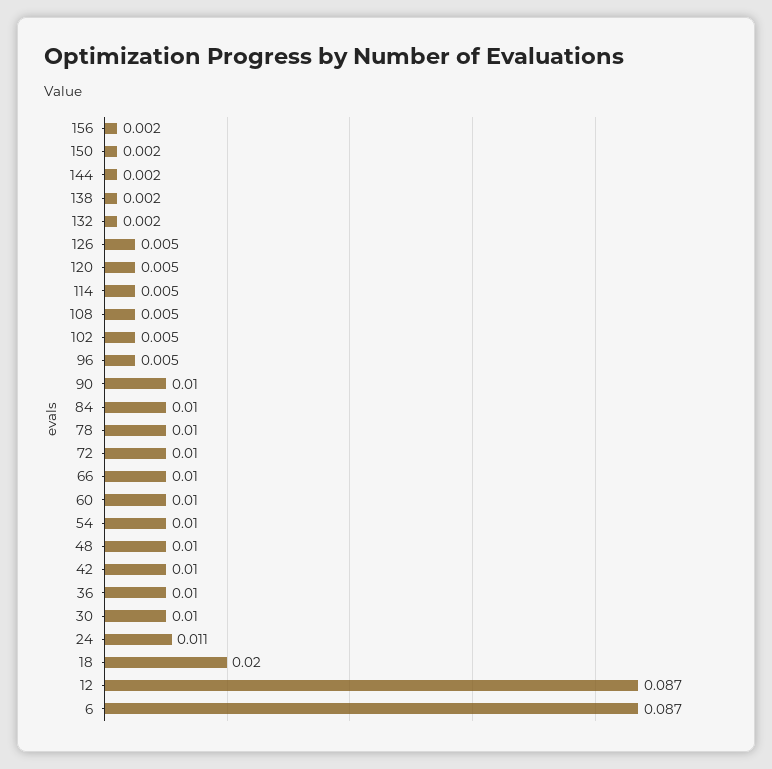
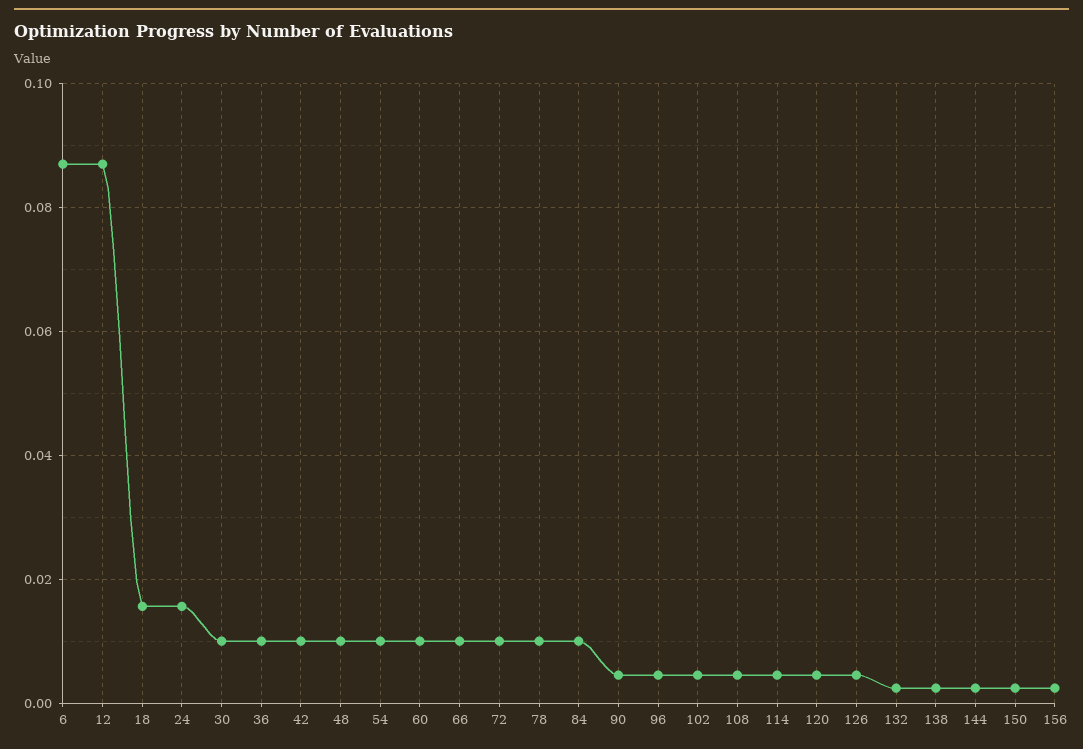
90: 0.01 -> 0.004
24: 0.011 -> 0.016
18: 0.02 -> 0.016

